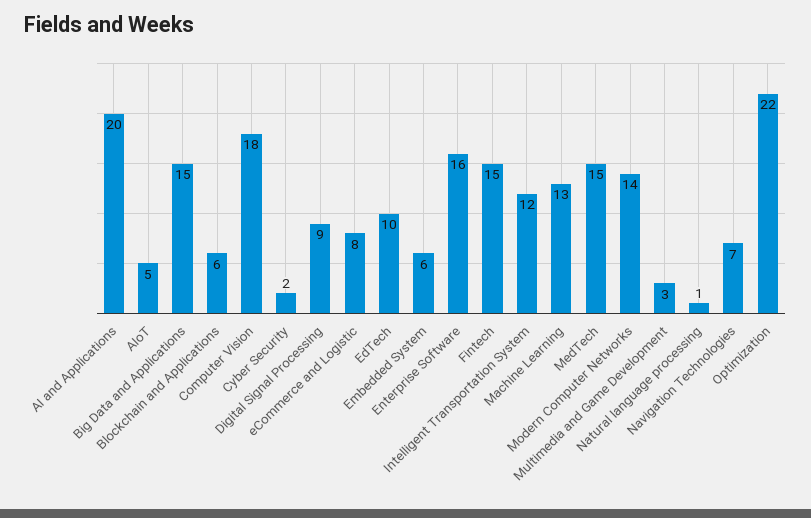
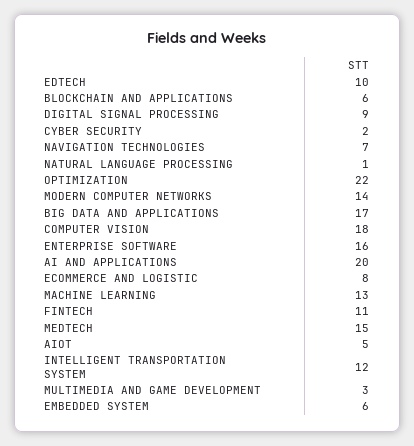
Big Data and Applications: 15 -> 17
Fintech: 15 -> 11

